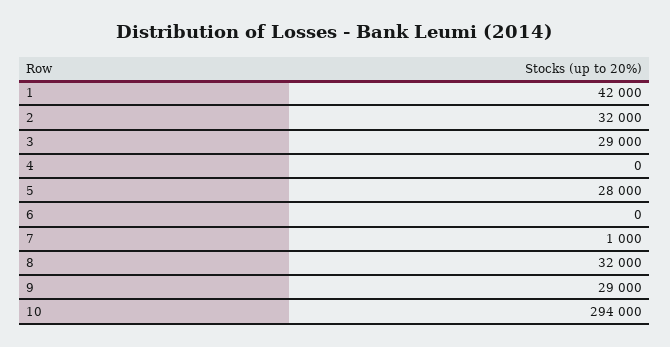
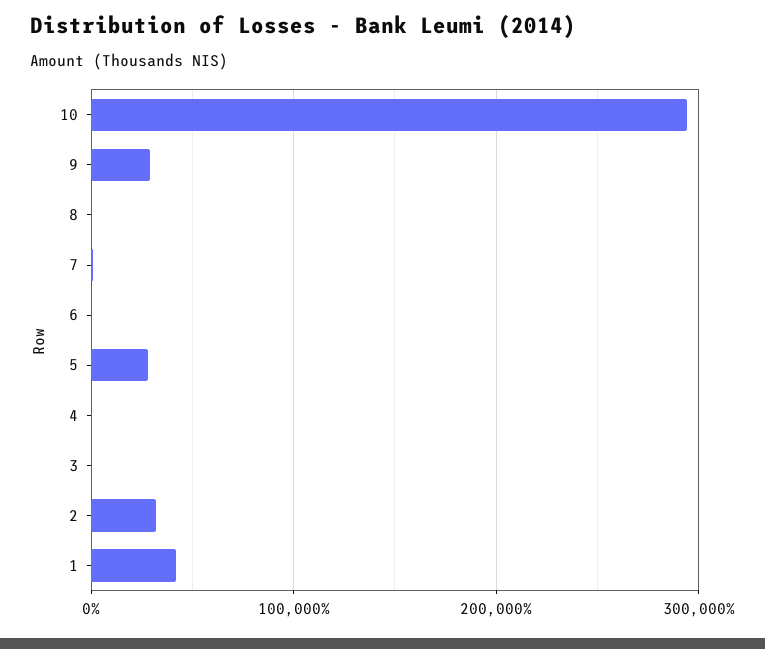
3: 29000 -> 0
8: 32000 -> 0

